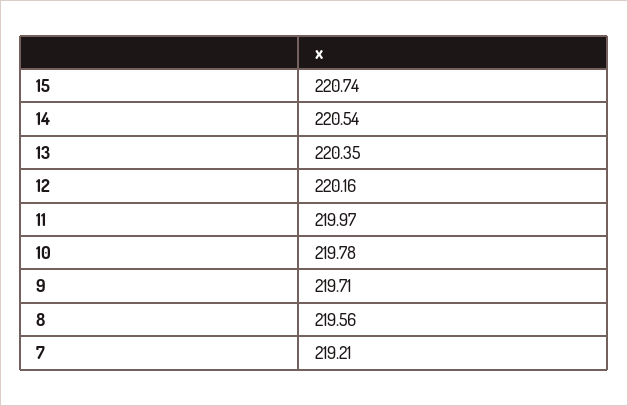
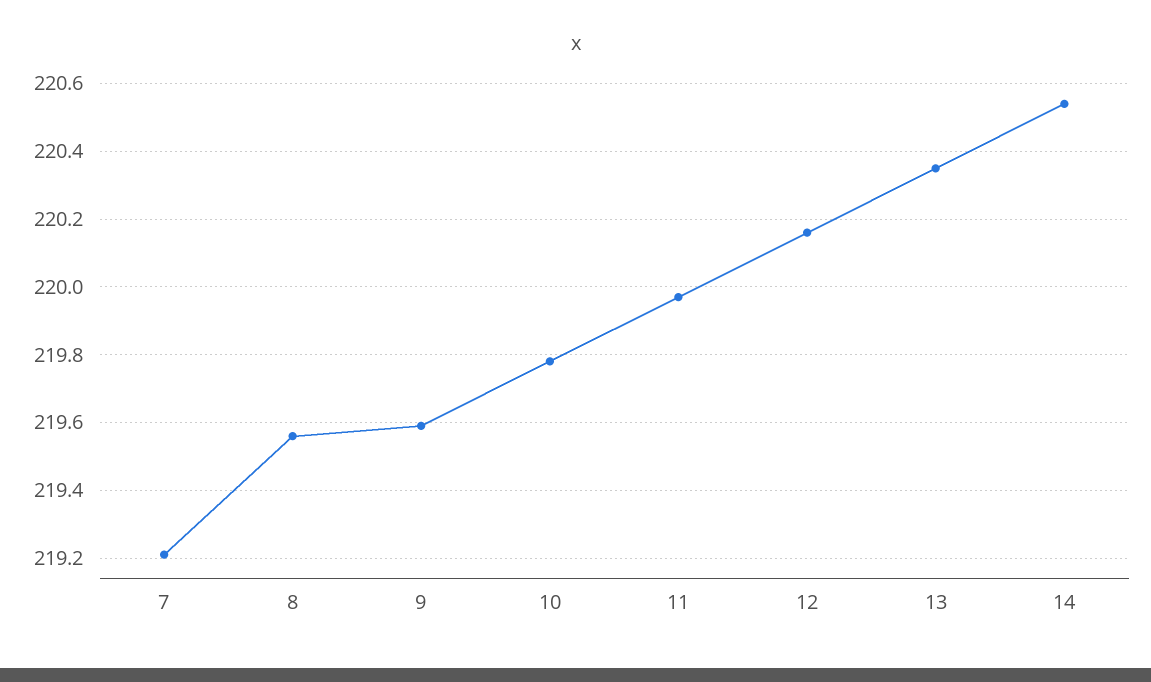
15: 220.74 -> none
9: 219.71 -> 219.6

